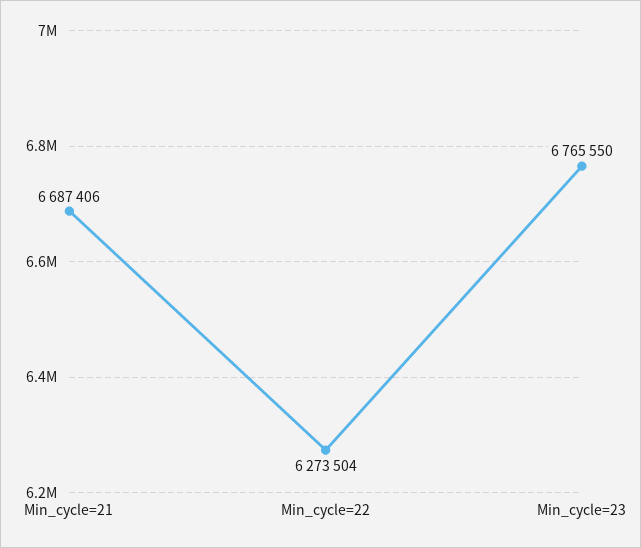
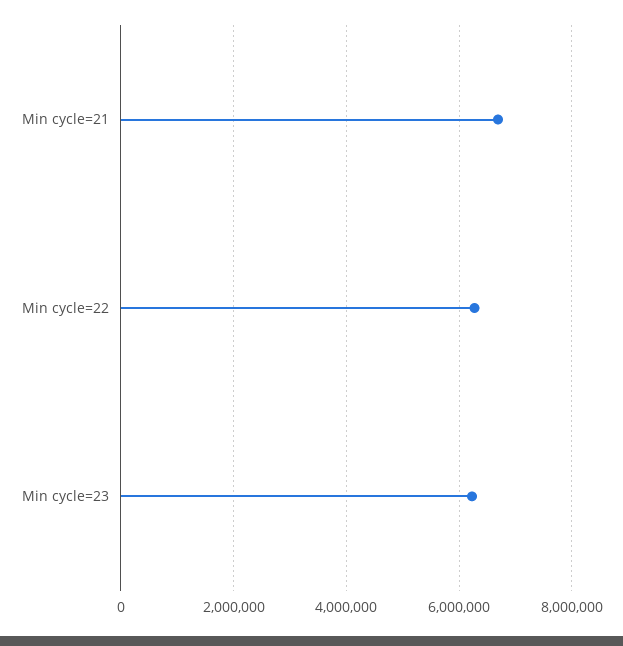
Min_cycle=23: 6765550 -> 6200000

